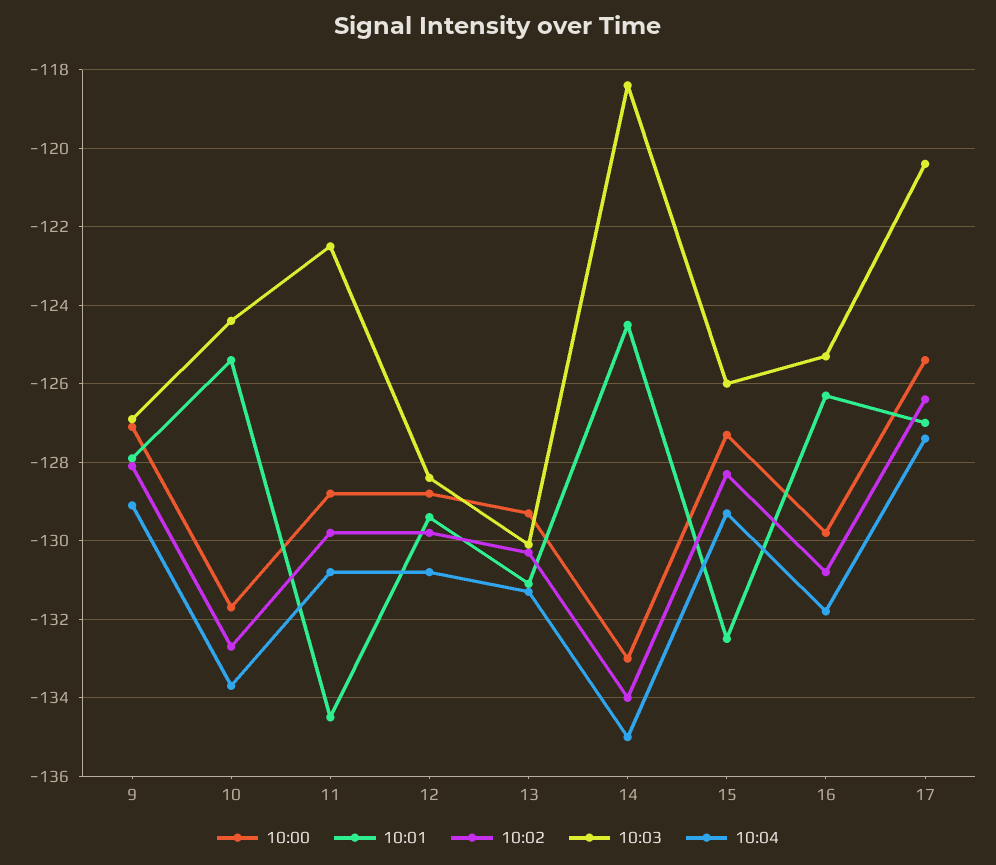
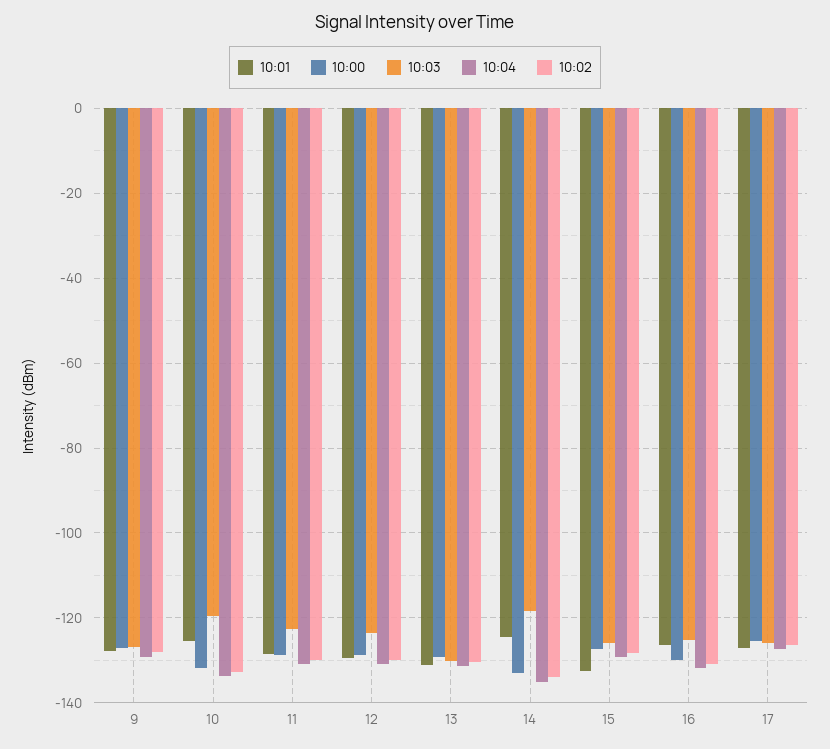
10:03, 10: -124.5 -> -120
10:01, 11: -134.5 -> -128
10:03, 12: -128.5 -> -124
10:03, 17: -120.5 -> -126

